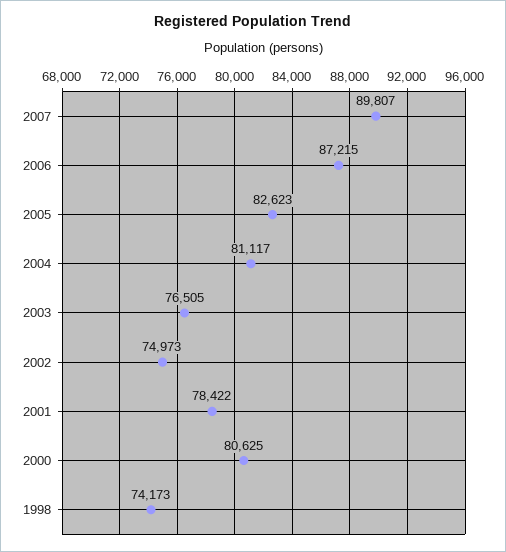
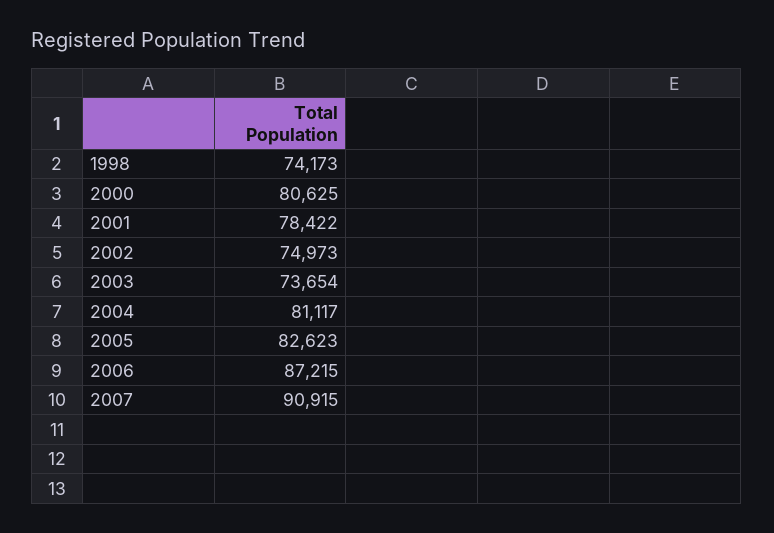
2007: 89807 -> 90915
2003: 76505 -> 73654

